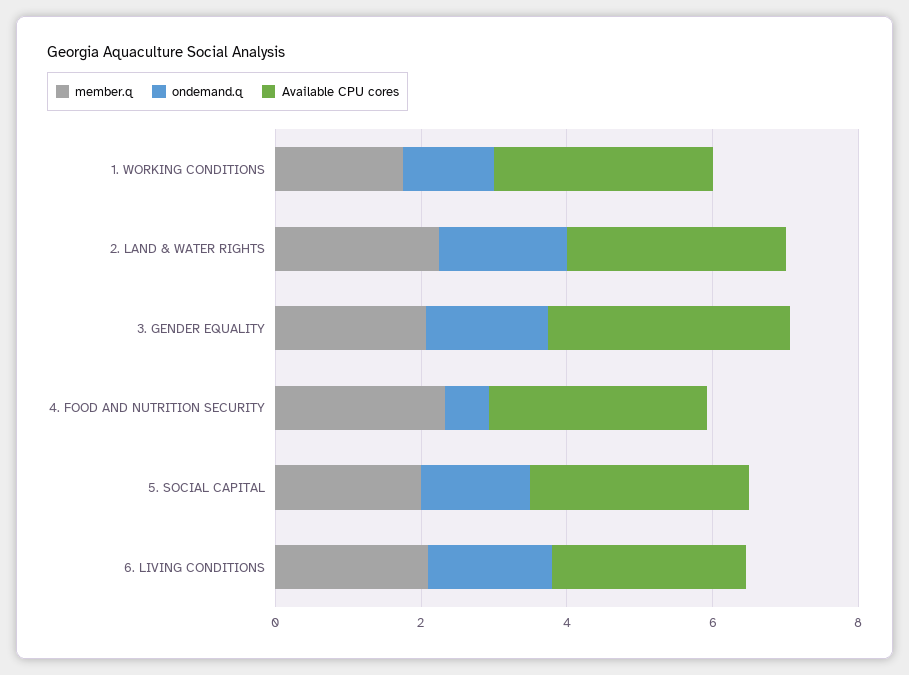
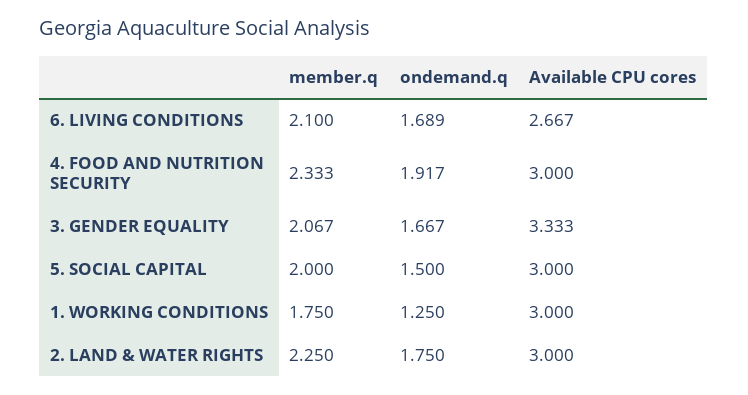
ondemand.q, 4. FOOD AND NUTRITION SECURITY: 0.5 -> 1.917

